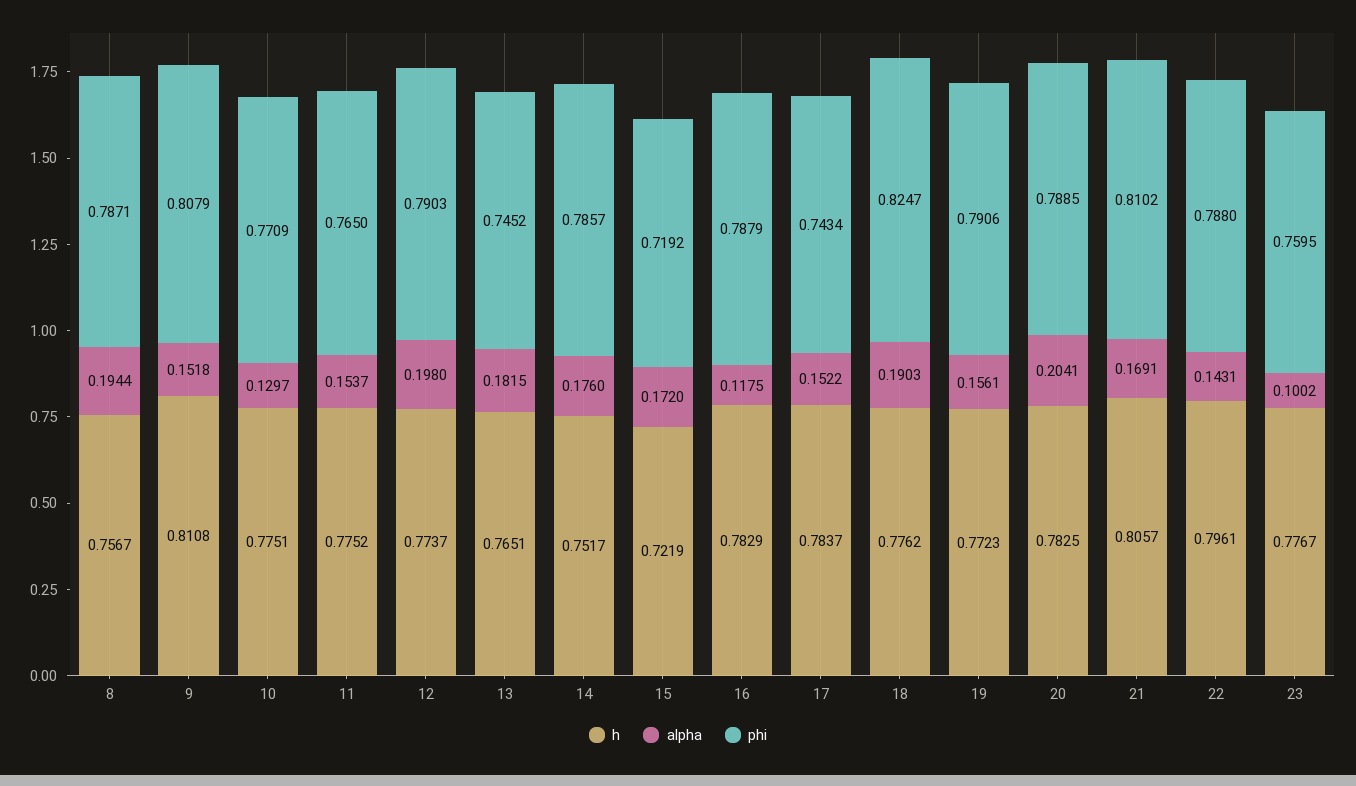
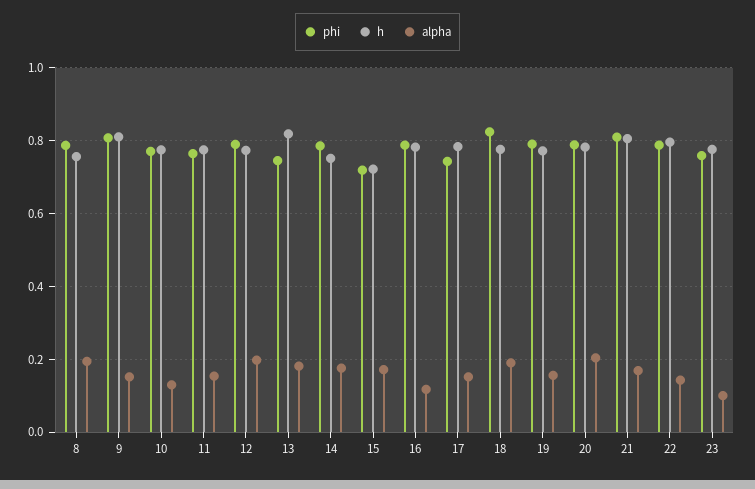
h, 13: 0.7651 -> 0.82

